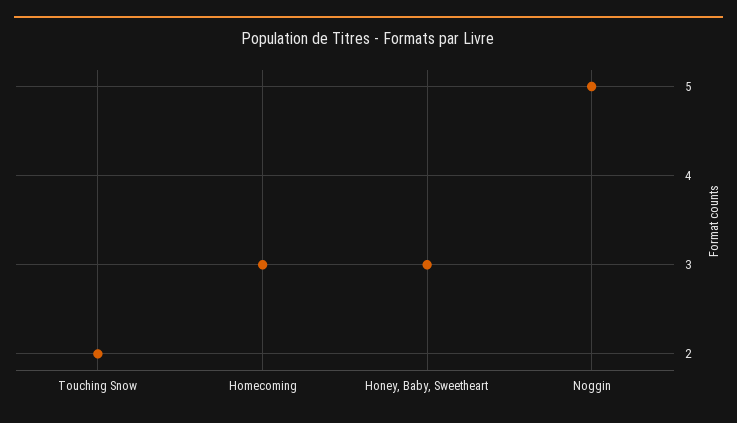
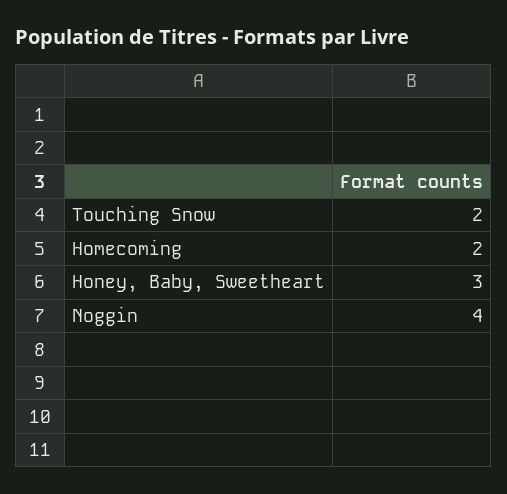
Homecoming: 3 -> 2
Noggin: 5 -> 4

